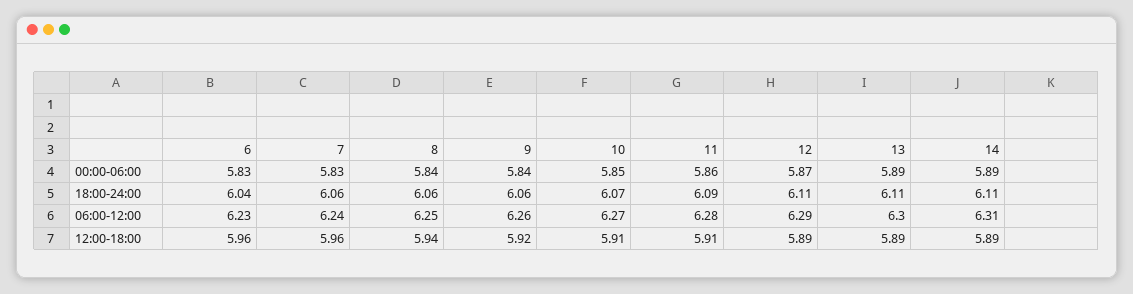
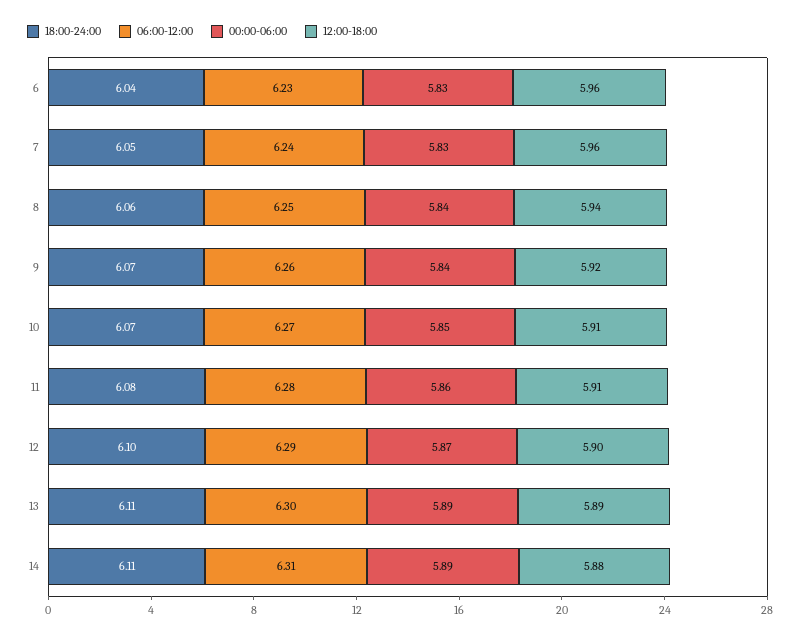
18:00-24:00, 7: 6.06 -> 6.05
18:00-24:00, 9: 6.06 -> 6.07
18:00-24:00, 11: 6.09 -> 6.08
18:00-24:00, 12: 6.11 -> 6.1
12:00-18:00, 12: 5.89 -> 5.9
12:00-18:00, 14: 5.89 -> 5.88

